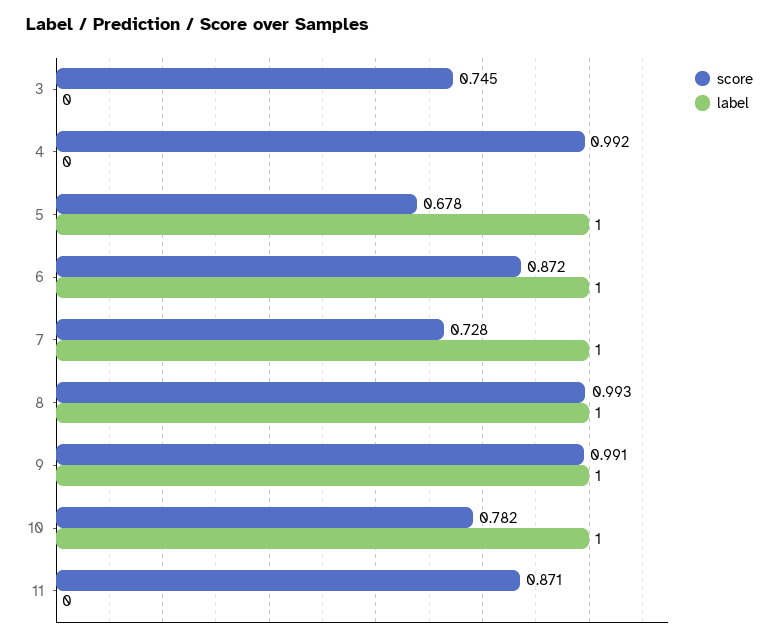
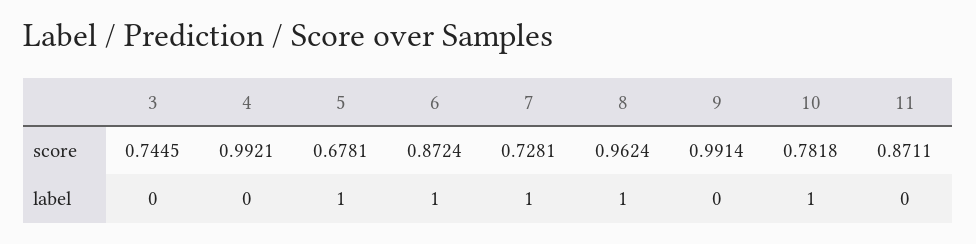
score, 8: 0.993 -> 0.9624
label, 9: 1 -> 0

